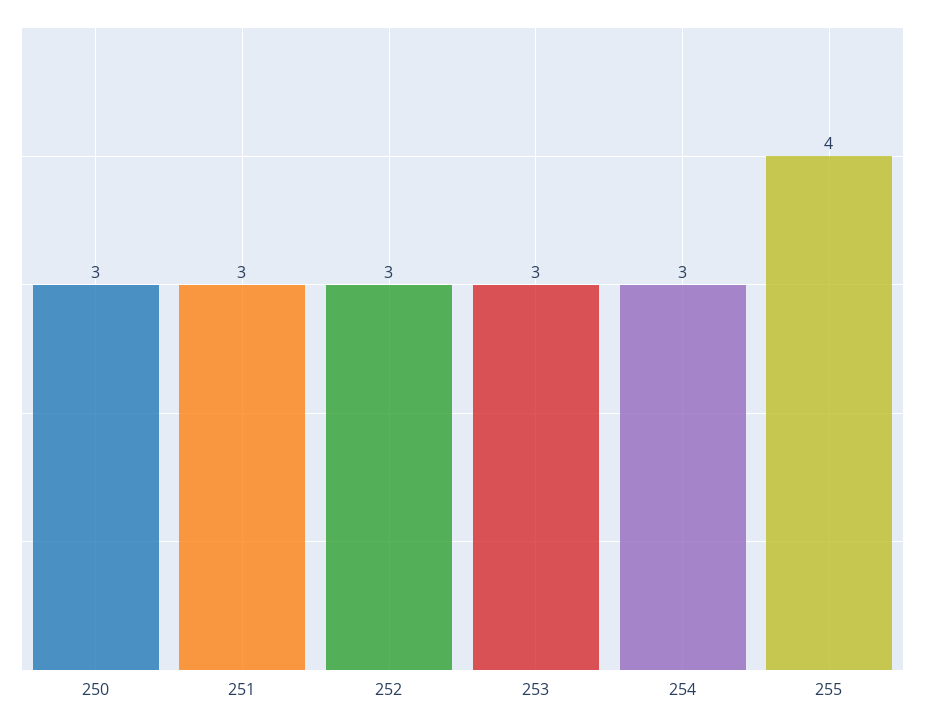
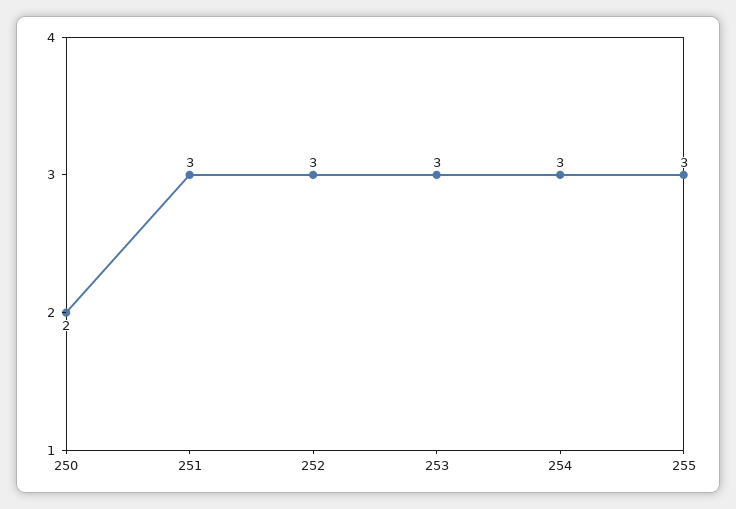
250: 3 -> 2
255: 4 -> 3

